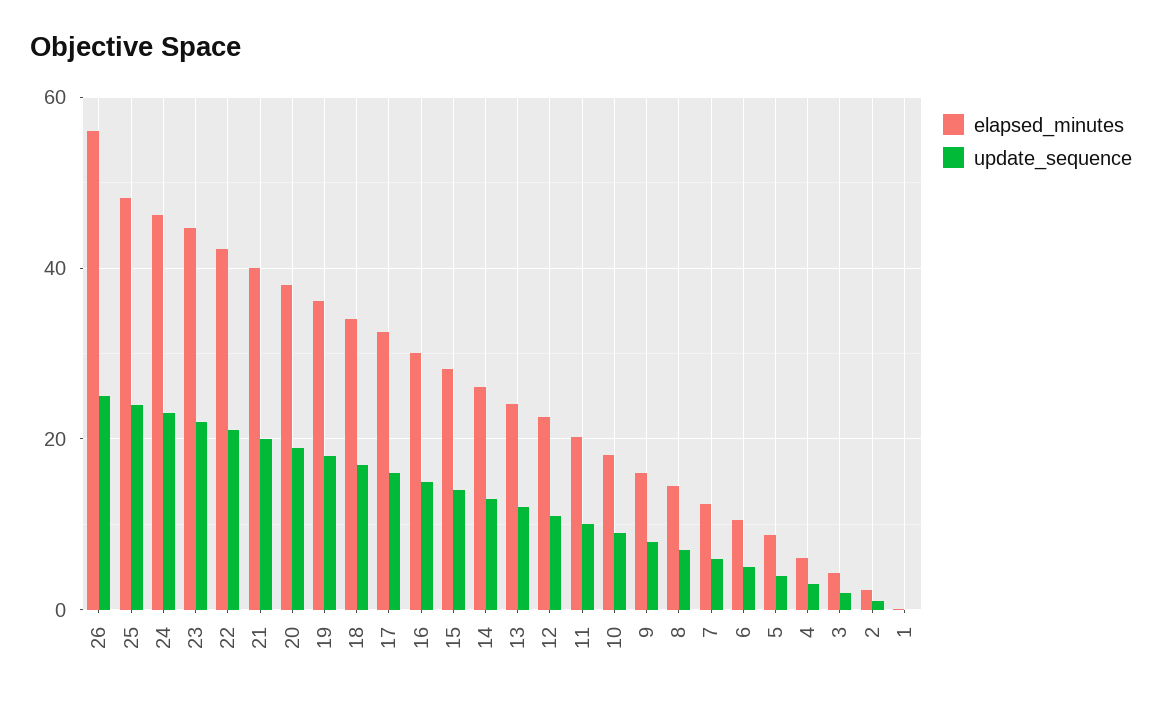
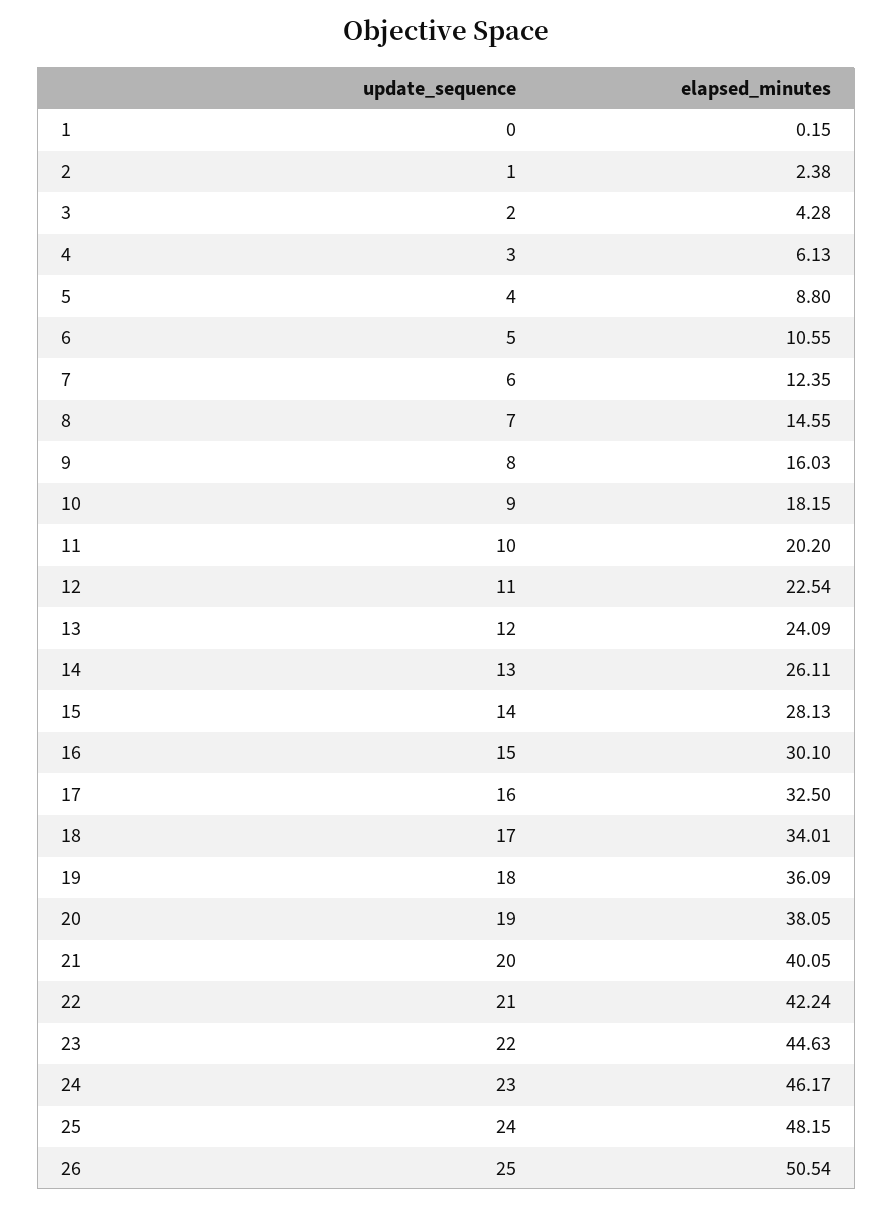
elapsed_minutes, 26: 56 -> 50.54

